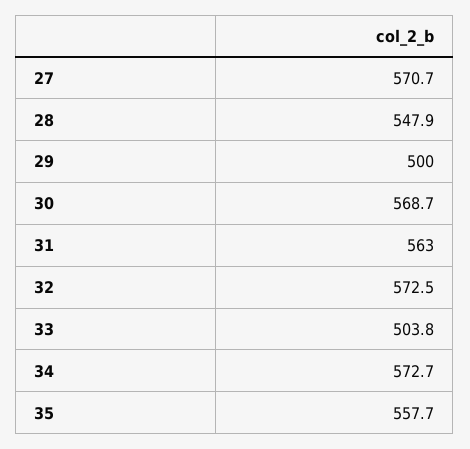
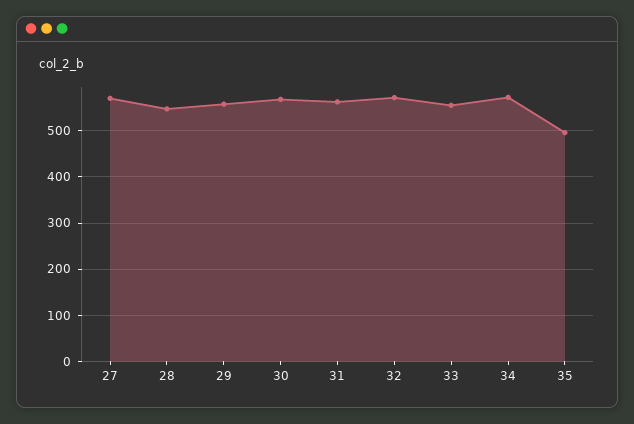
29: 500 -> 560
33: 503.8 -> 560
35: 557.7 -> 500

